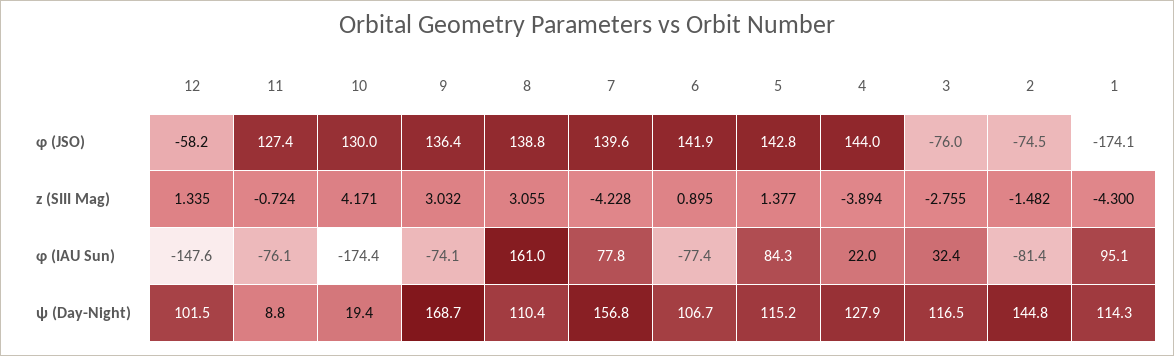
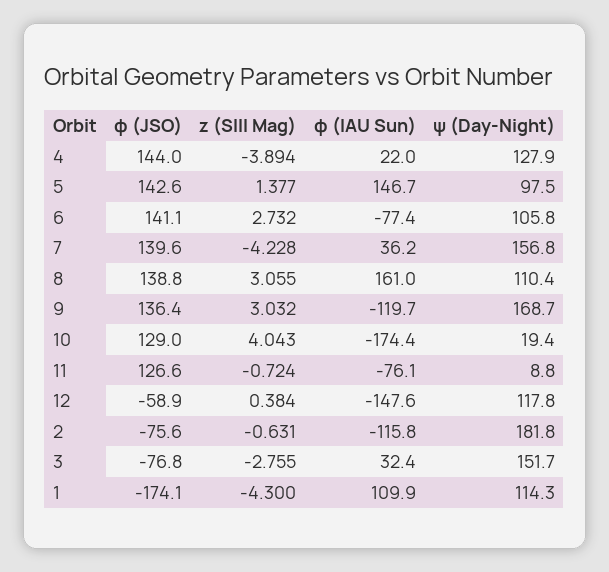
12, φ (JSO): -58.2 -> -58.9
11, φ (JSO): 127.4 -> 126.6
10, φ (JSO): 130 -> 129
6, φ (JSO): 141.9 -> 141.1
5, φ (JSO): 142.8 -> 142.6
3, φ (JSO): -76 -> -76.8
2, φ (JSO): -74.5 -> -75.6
12, z (SIII Mag): 1.335 -> 0.384
10, z (SIII Mag): 4.171 -> 4.043
6, z (SIII Mag): 0.895 -> 2.732
2, z (SIII Mag): -1.482 -> -0.631
9, φ (IAU Sun): -74.1 -> -119.7
7, φ (IAU Sun): 77.8 -> 36.2
5, φ (IAU Sun): 84.3 -> 146.7
2, φ (IAU Sun): -81.4 -> -115.8
1, φ (IAU Sun): 95.1 -> 109.9
12, ψ (Day-Night): 101.5 -> 117.8
6, ψ (Day-Night): 106.7 -> 105.8
5, ψ (Day-Night): 115.2 -> 97.5
3, ψ (Day-Night): 116.5 -> 151.7
2, ψ (Day-Night): 144.8 -> 181.8

